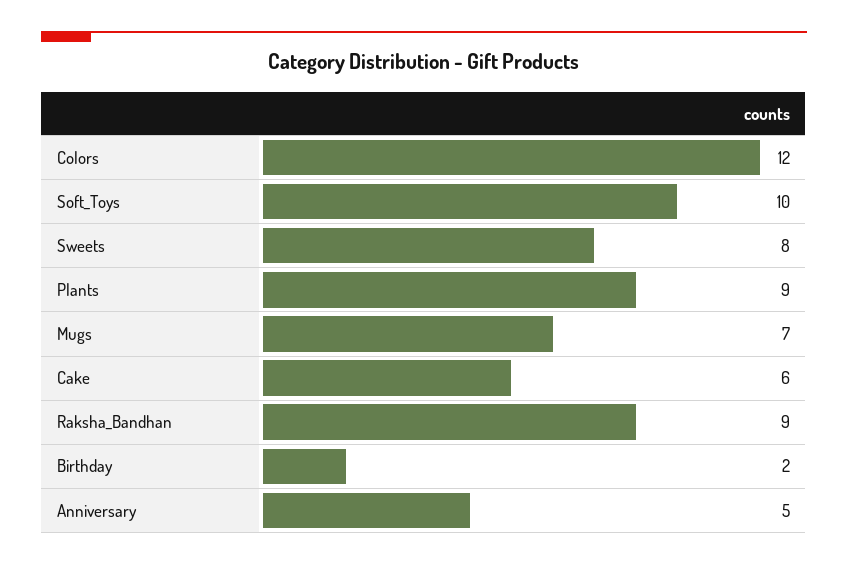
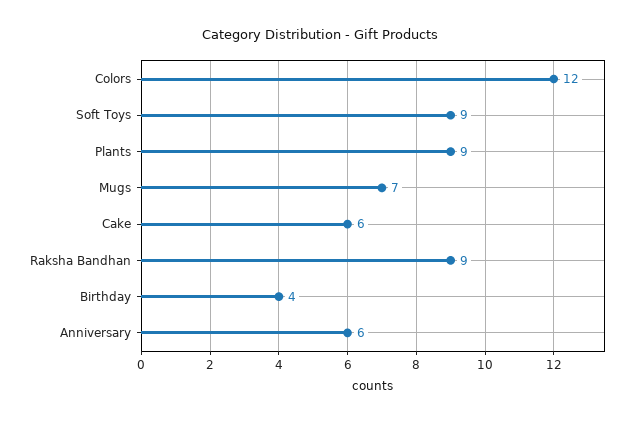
Soft_Toys: 10 -> 9
Sweets: 8 -> none
Birthday: 2 -> 4
Anniversary: 5 -> 6

